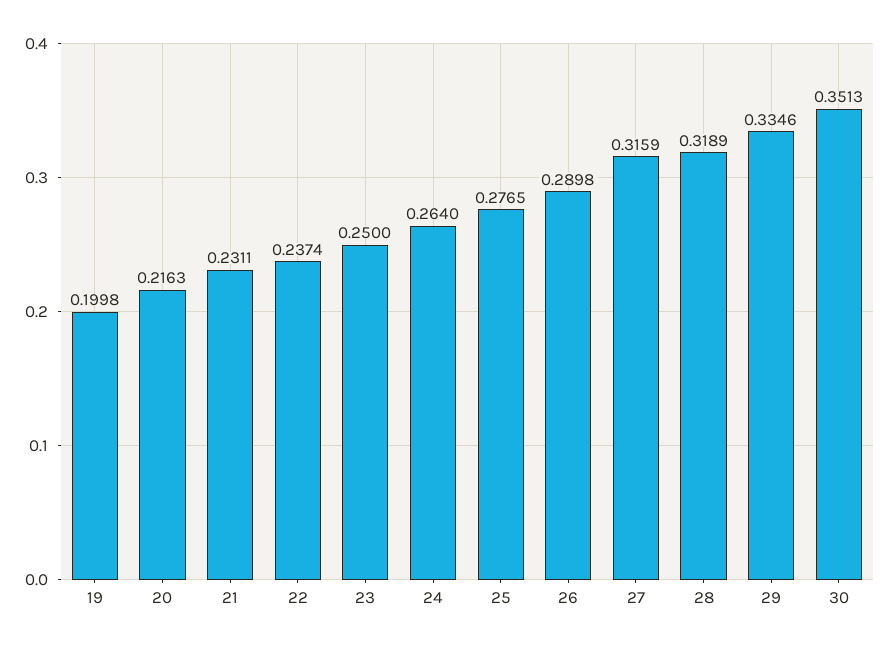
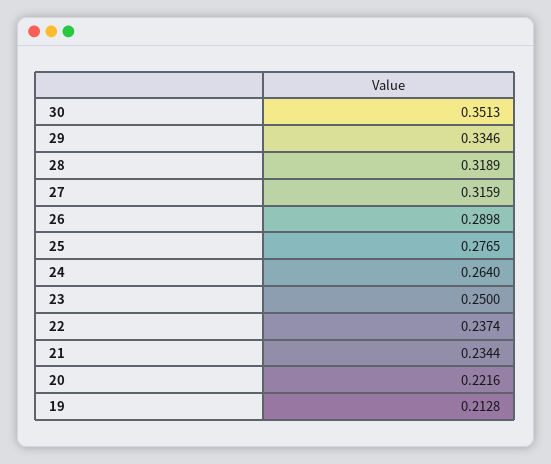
19: 0.1998 -> 0.2128
20: 0.2163 -> 0.2216
21: 0.2311 -> 0.2344

